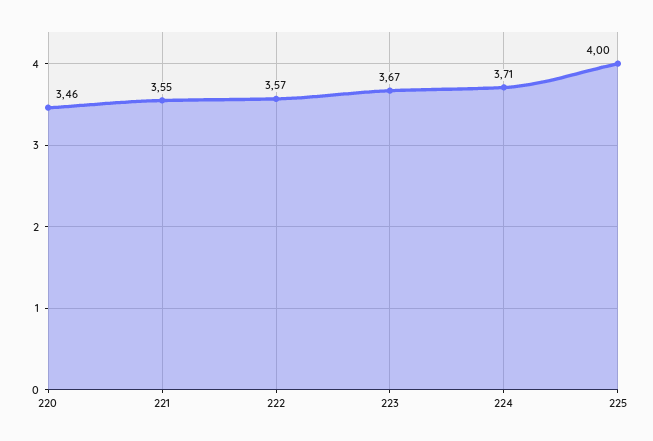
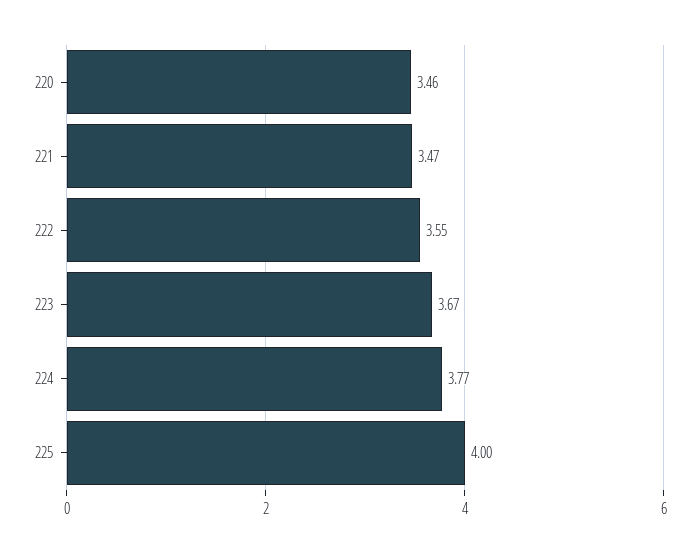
221: 3.55 -> 3.47
222: 3.57 -> 3.55
224: 3.71 -> 3.77

